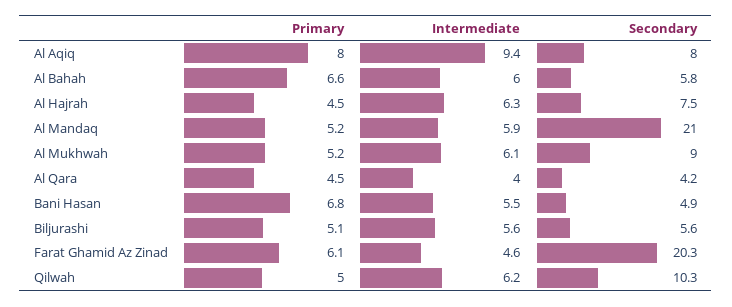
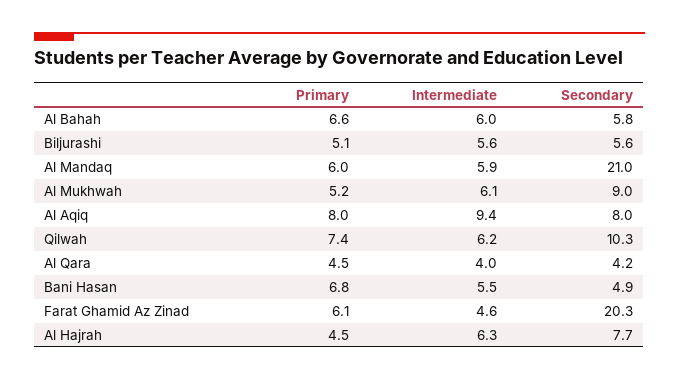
Secondary, Al Hajrah: 7.5 -> 7.7
Primary, Al Mandaq: 5.2 -> 6
Primary, Qilwah: 5 -> 7.4

